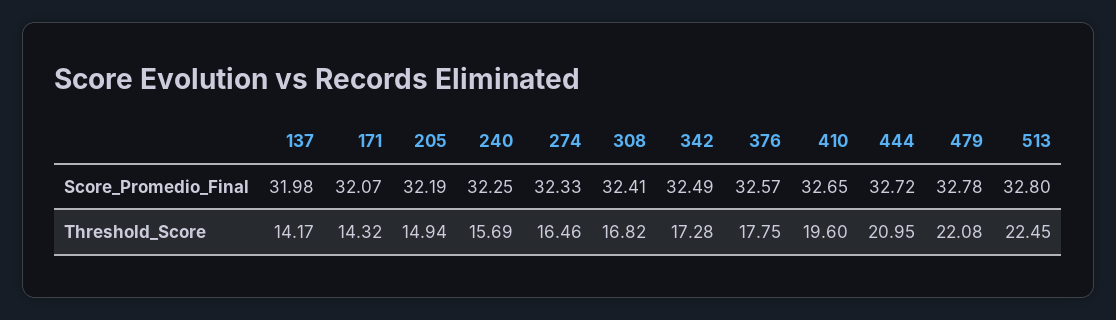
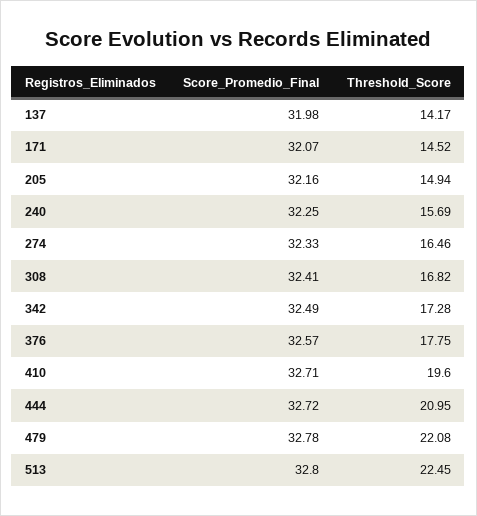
205, Score_Promedio_Final: 32.19 -> 32.16
410, Score_Promedio_Final: 32.65 -> 32.71
171, Threshold_Score: 14.32 -> 14.52

